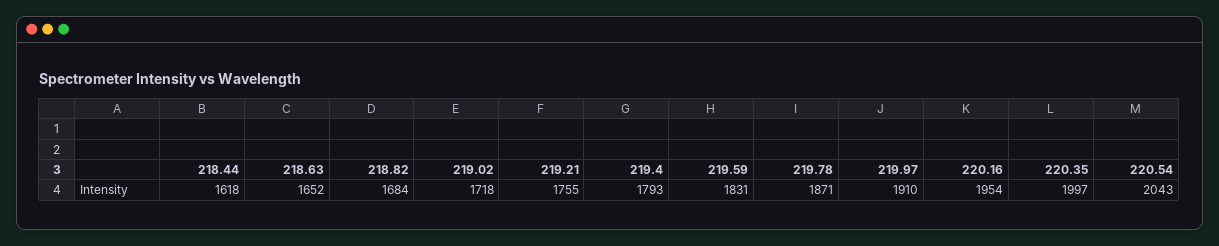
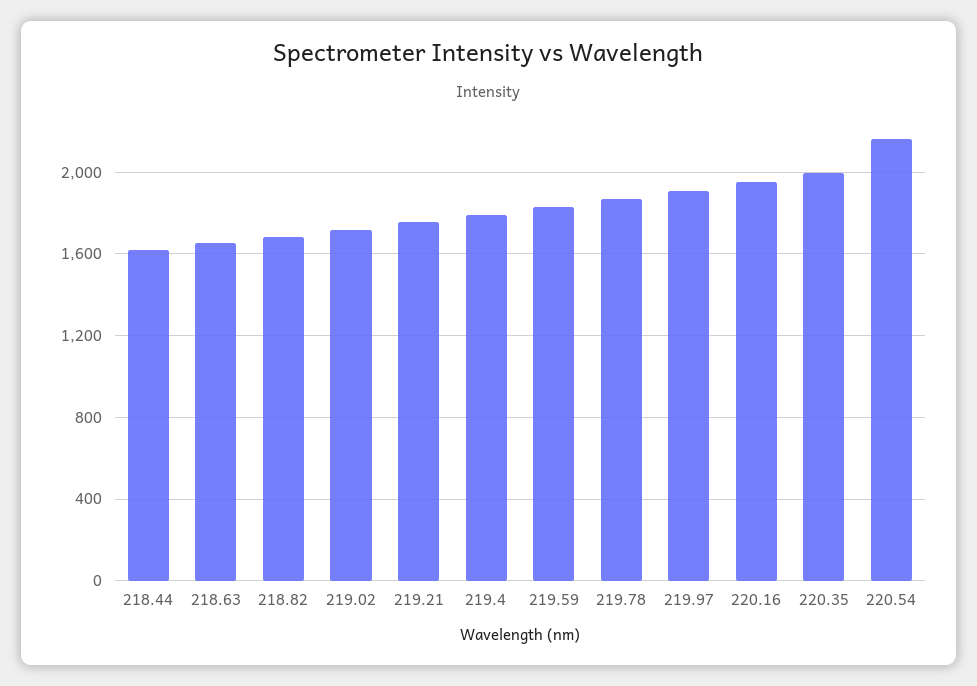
220.54: 2043 -> 2150

